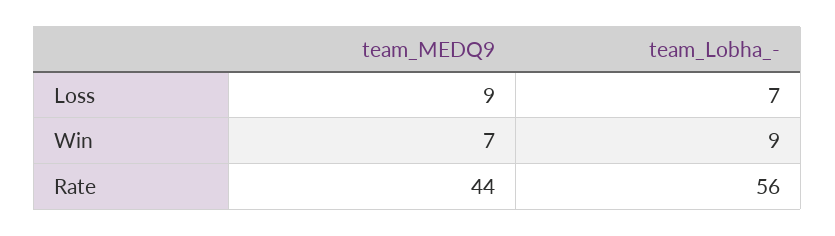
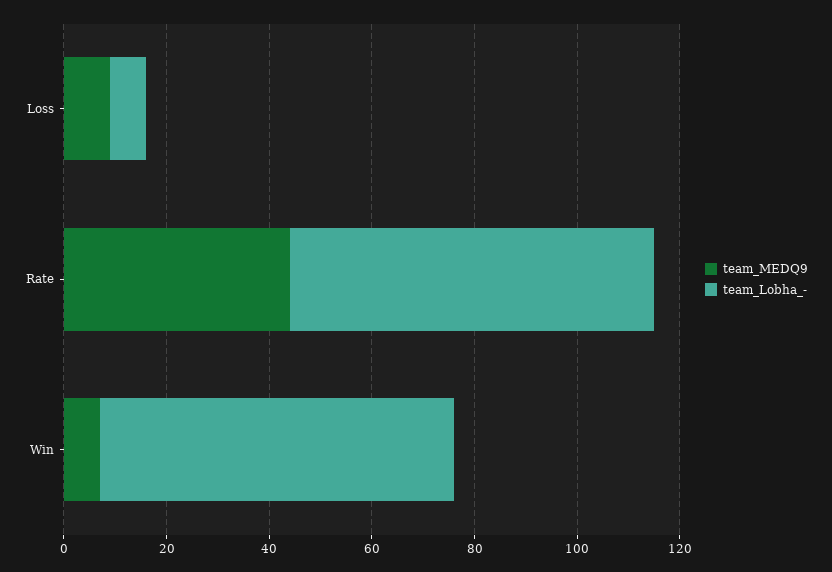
team_Lobha_-, Win: 9 -> 70
team_Lobha_-, Rate: 56 -> 70

